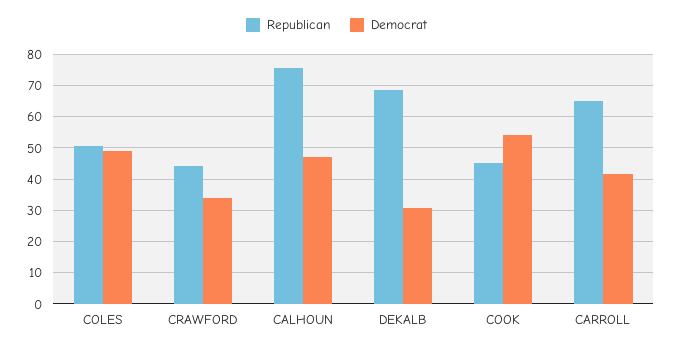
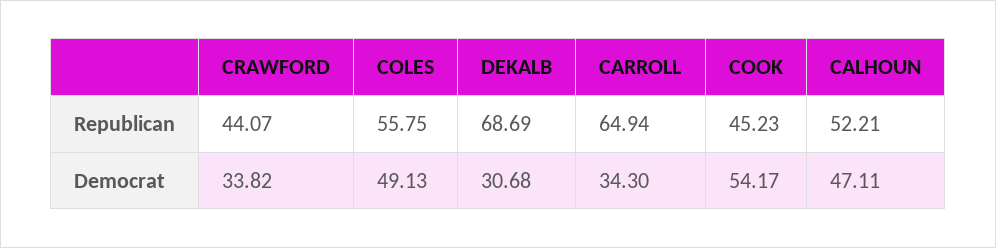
Republican, COLES: 50 -> 55.75
Republican, CALHOUN: 76 -> 52.21
Democrat, CARROLL: 42 -> 34.3

